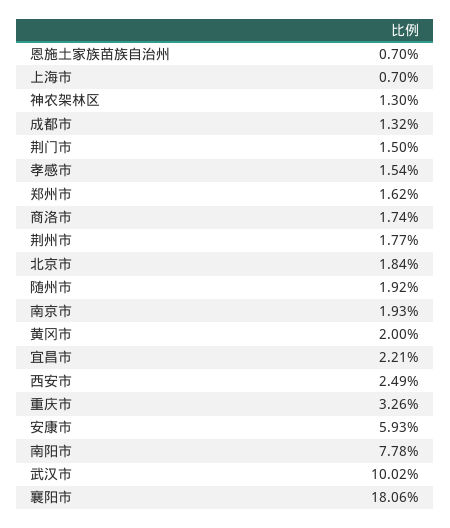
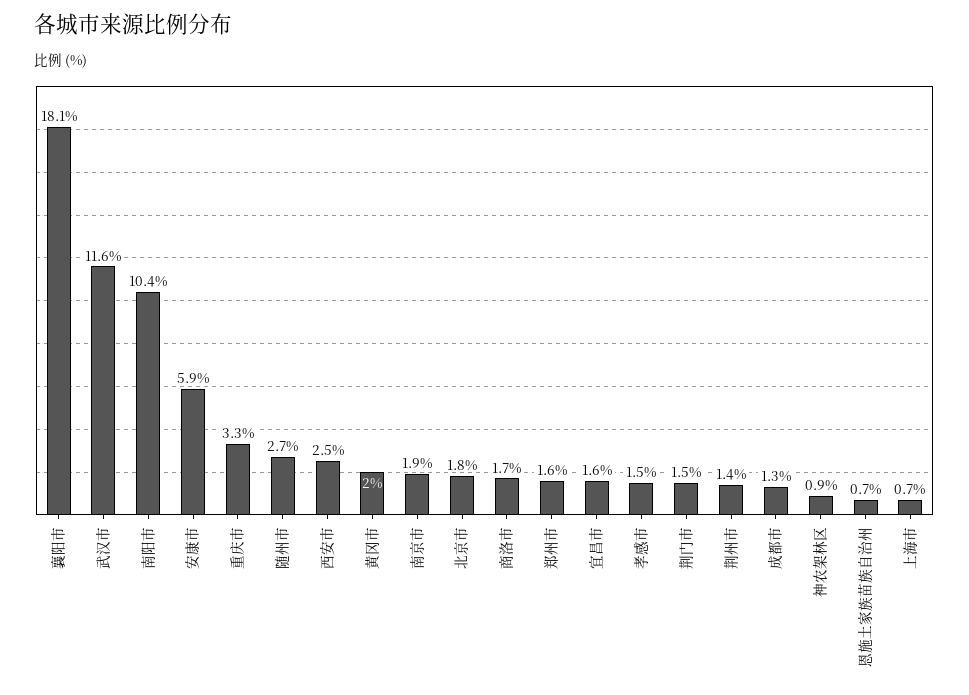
神农架林区: 1.3 -> 0.9
荆州市: 1.77 -> 1.4
随州市: 1.92 -> 2.7
宜昌市: 2.21 -> 1.6
南阳市: 7.78 -> 10.4
武汉市: 10.02 -> 11.6

